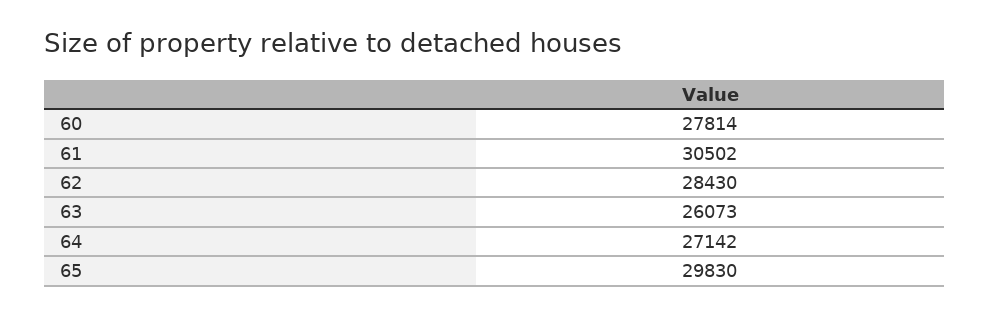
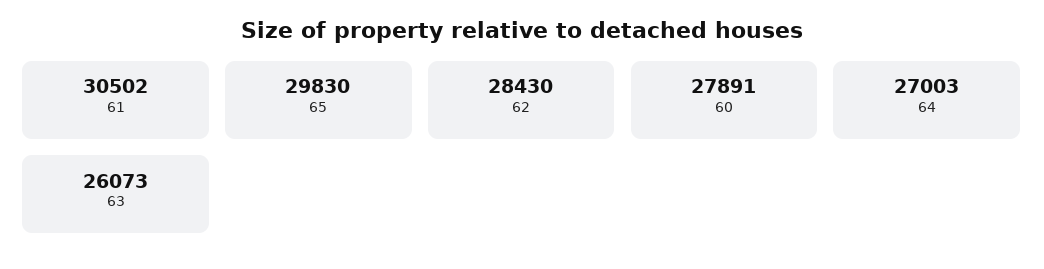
60: 27814 -> 27891
64: 27142 -> 27003

